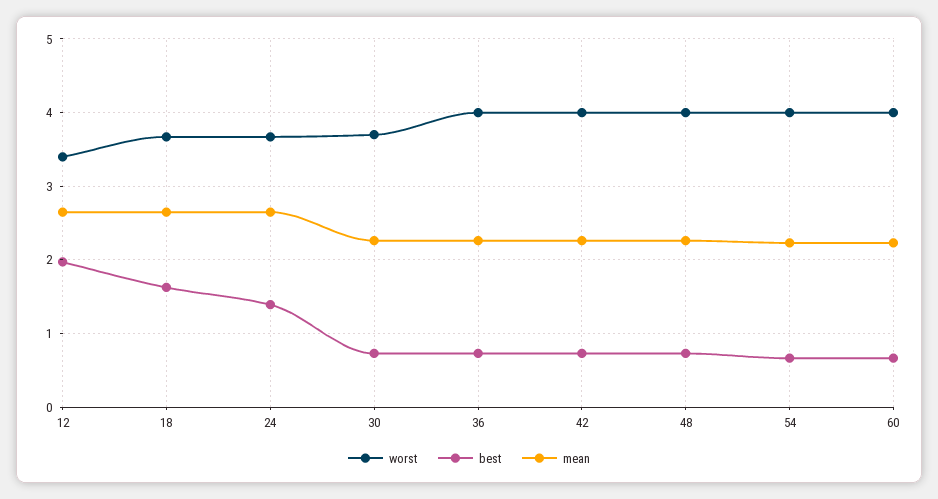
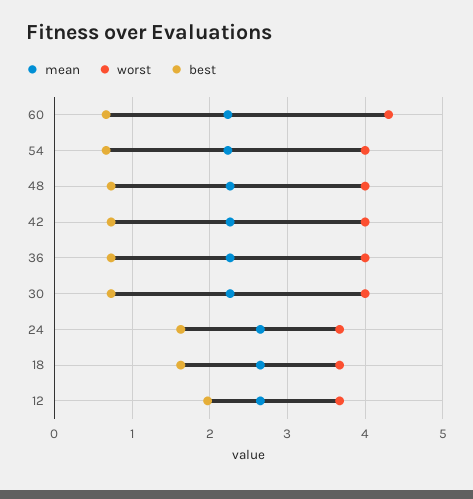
worst, 12: 3.4 -> 3.7
best, 24: 1.4 -> 1.6
worst, 30: 3.7 -> 4
worst, 60: 4 -> 4.3

